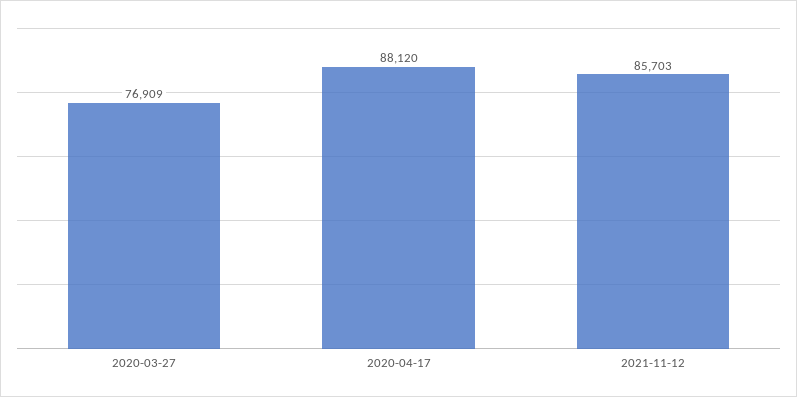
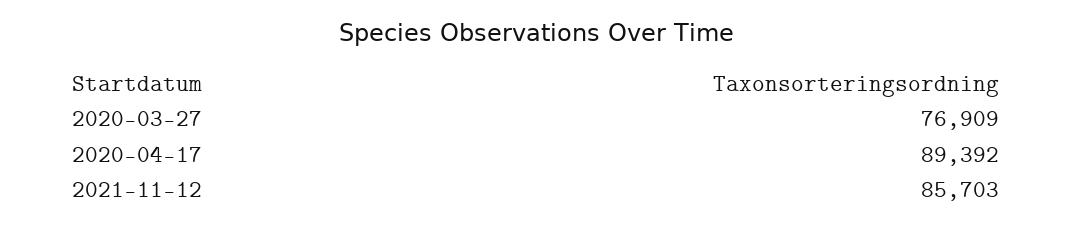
2020-04-17: 88120 -> 89392

